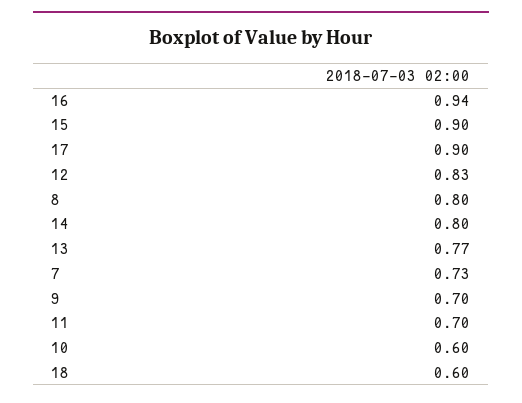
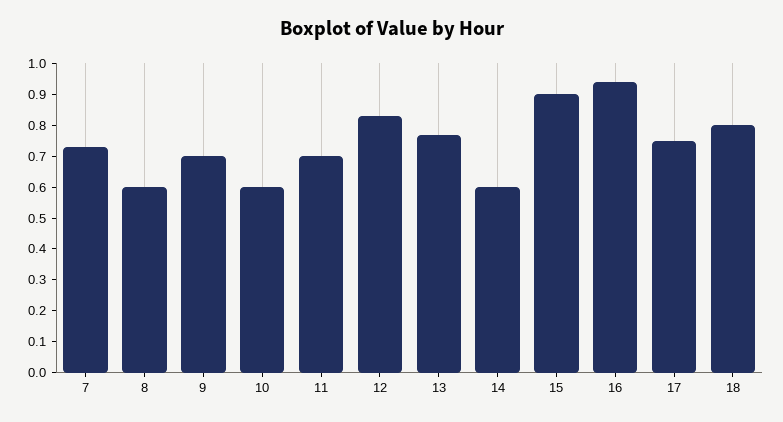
17: 0.9 -> 0.75
8: 0.8 -> 0.6
14: 0.8 -> 0.6
18: 0.6 -> 0.8

